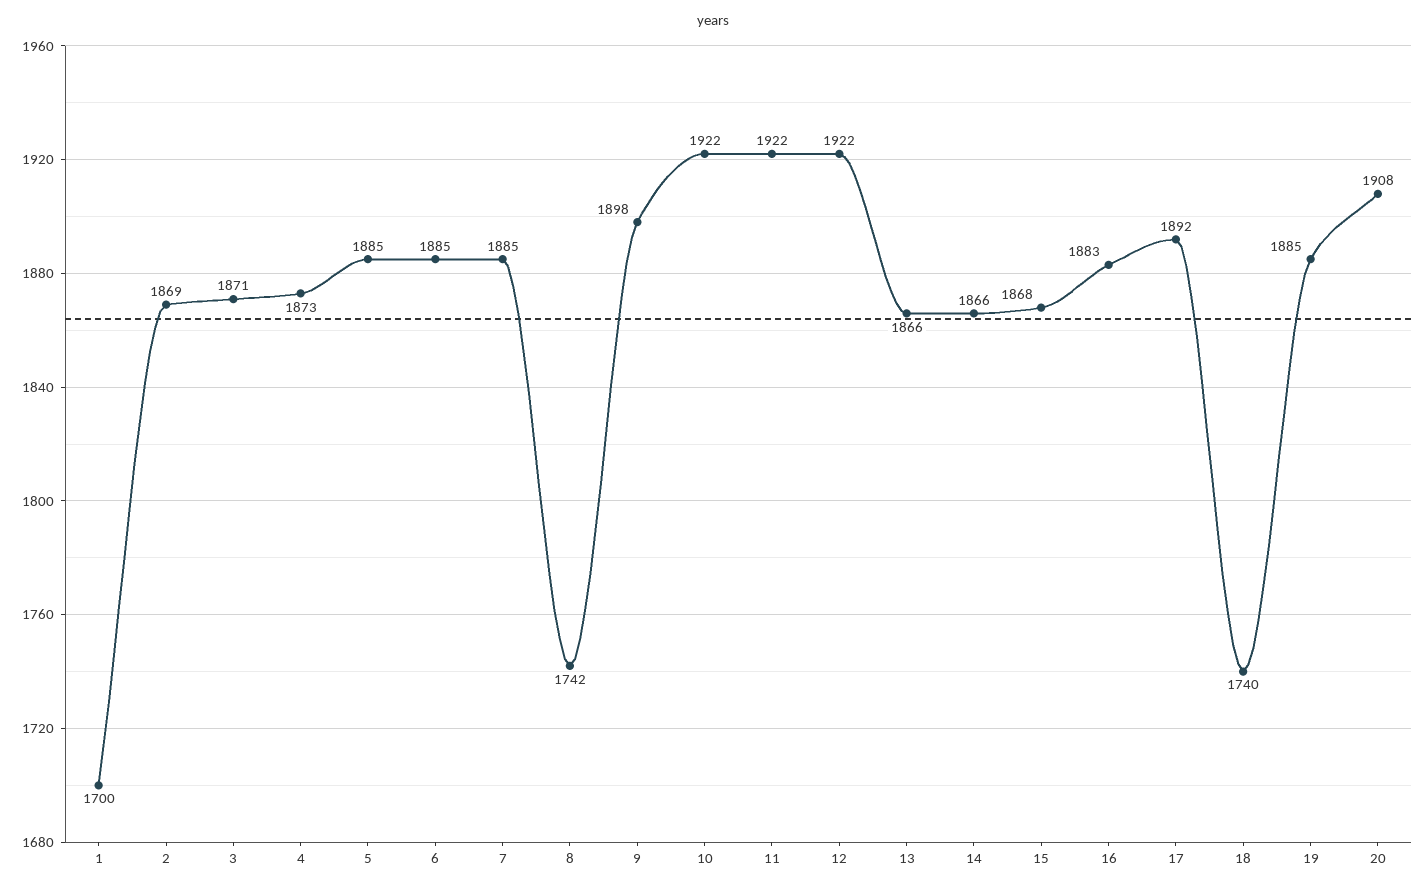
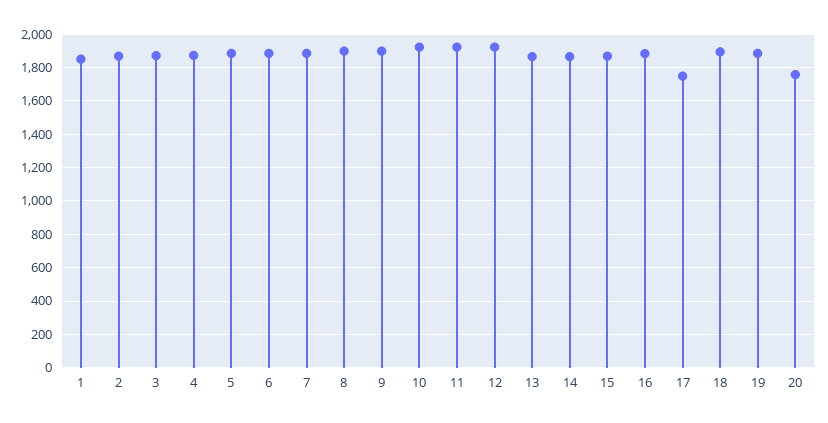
1: 1700 -> 1850
8: 1742 -> 1900
17: 1892 -> 1750
18: 1740 -> 1900
20: 1908 -> 1750

